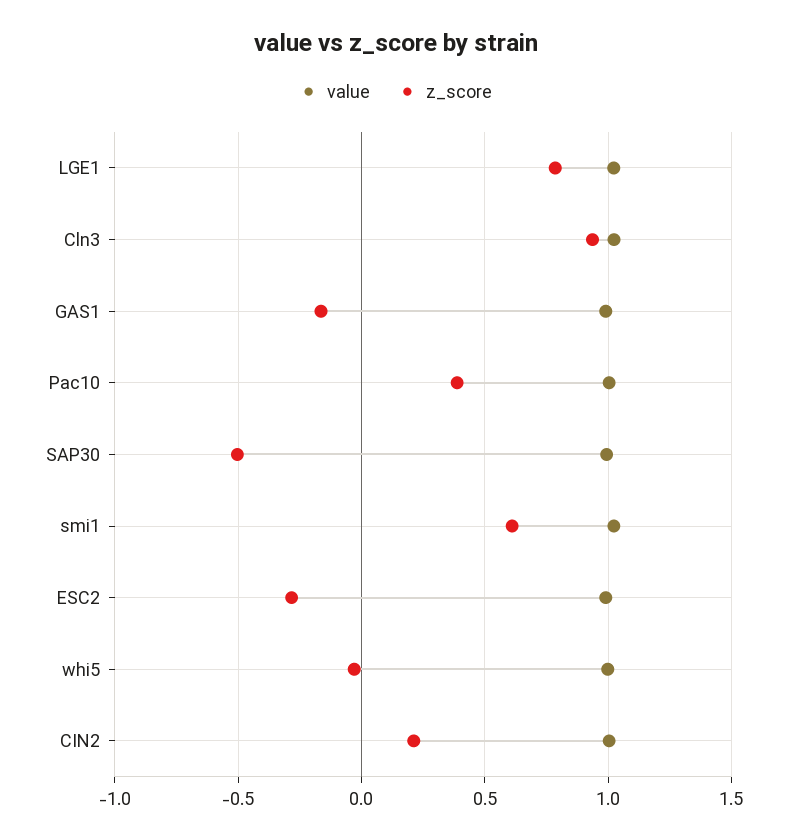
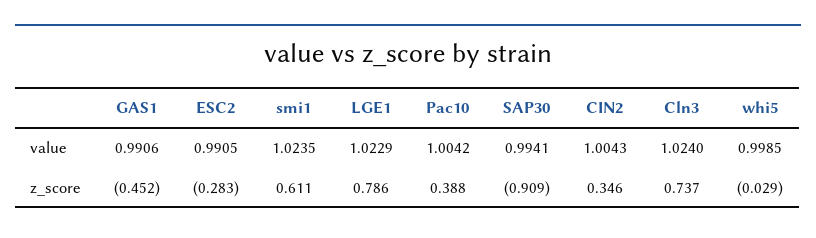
z_score, Cln3: 0.95 -> 0.737
z_score, GAS1: -0.15 -> -0.452
z_score, SAP30: -0.5 -> -0.909
z_score, CIN2: 0.2 -> 0.346

